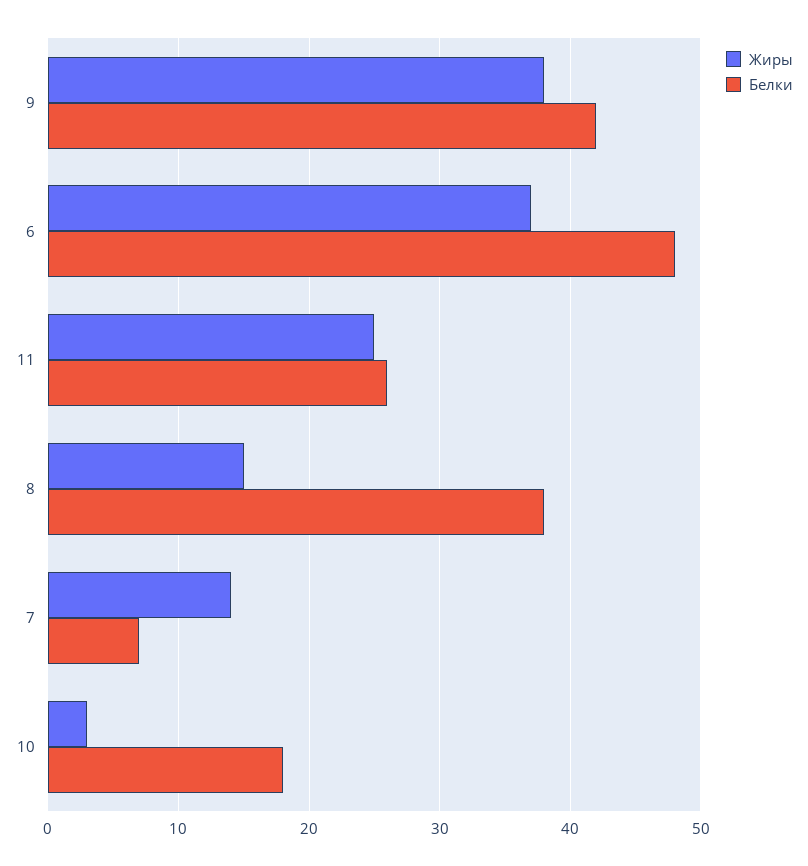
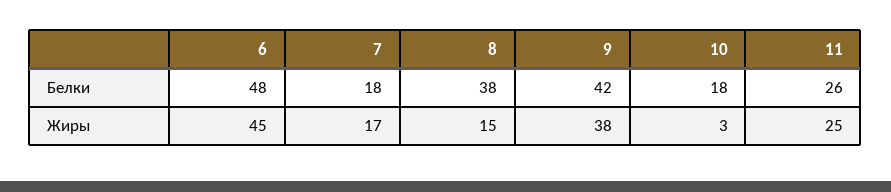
Жиры, 6: 37 -> 45
Жиры, 7: 14 -> 17
Белки, 7: 7 -> 18

